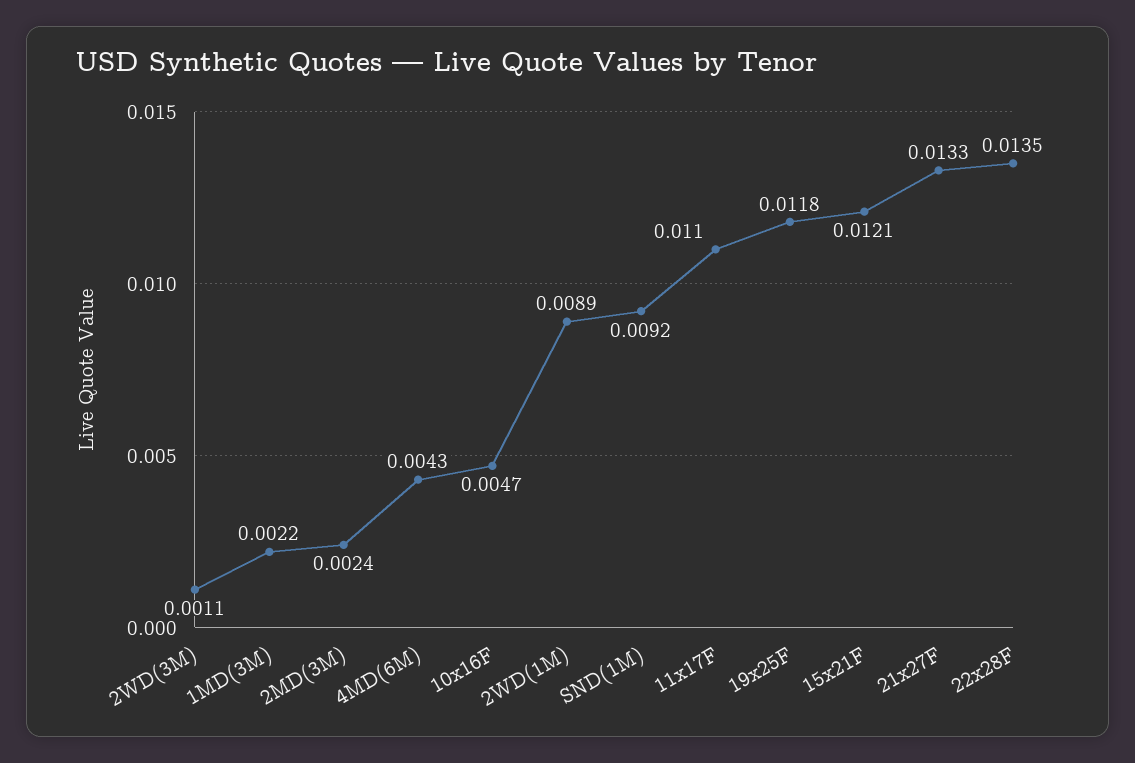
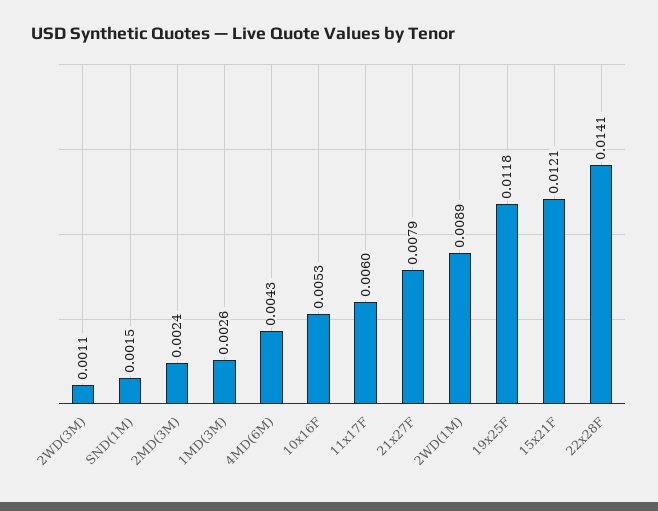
1MD(3M): 0.0022 -> 0.0026
10x16F: 0.0047 -> 0.0053
SND(1M): 0.0092 -> 0.0015
11x17F: 0.011 -> 0.006
21x27F: 0.0133 -> 0.0079
22x28F: 0.0135 -> 0.0141

